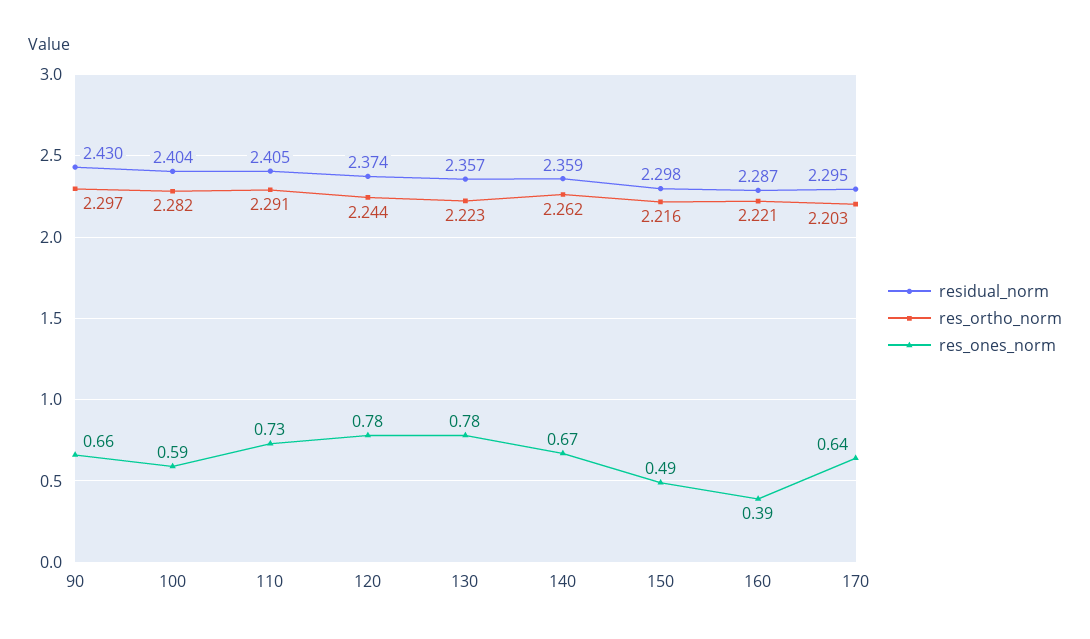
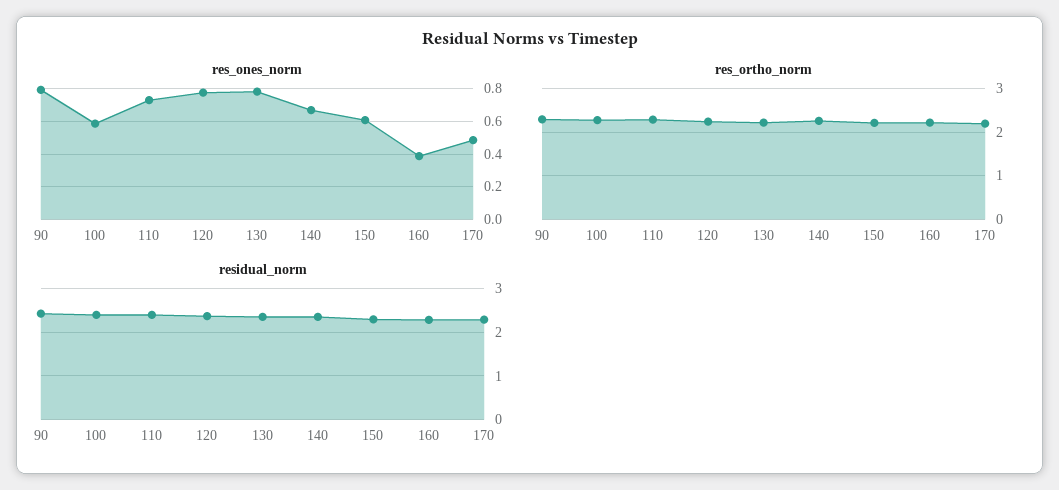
res_ones_norm, 90: 0.66 -> 0.8
res_ones_norm, 150: 0.49 -> 0.6
res_ones_norm, 170: 0.64 -> 0.5

